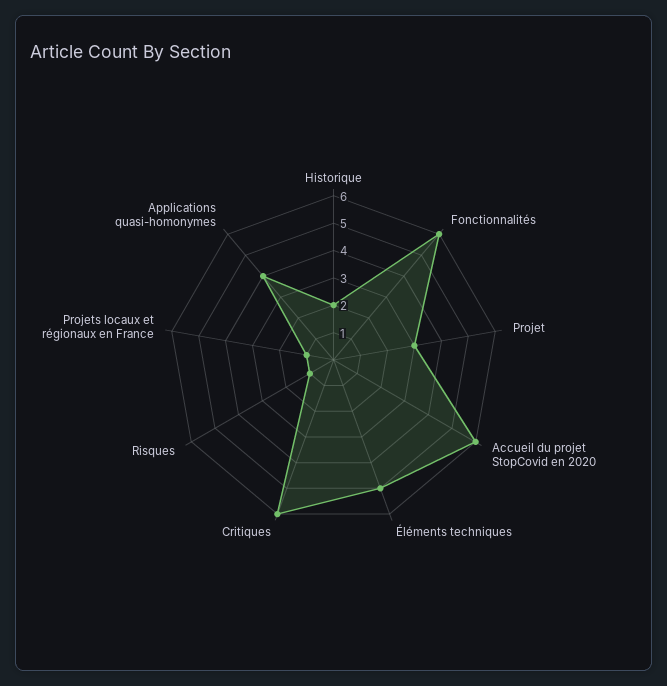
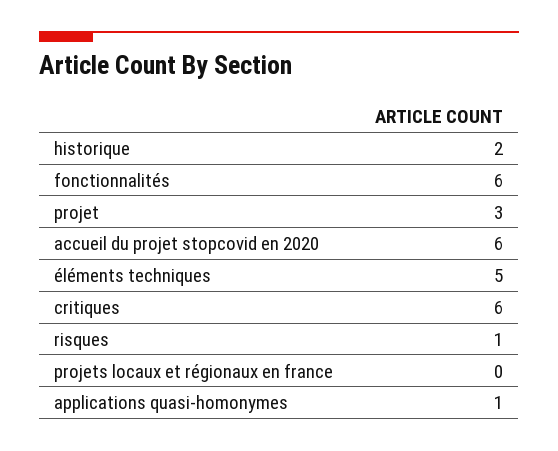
Projets locaux et régionaux en France: 1 -> 0
Applications quasi-homonymes: 4 -> 1

